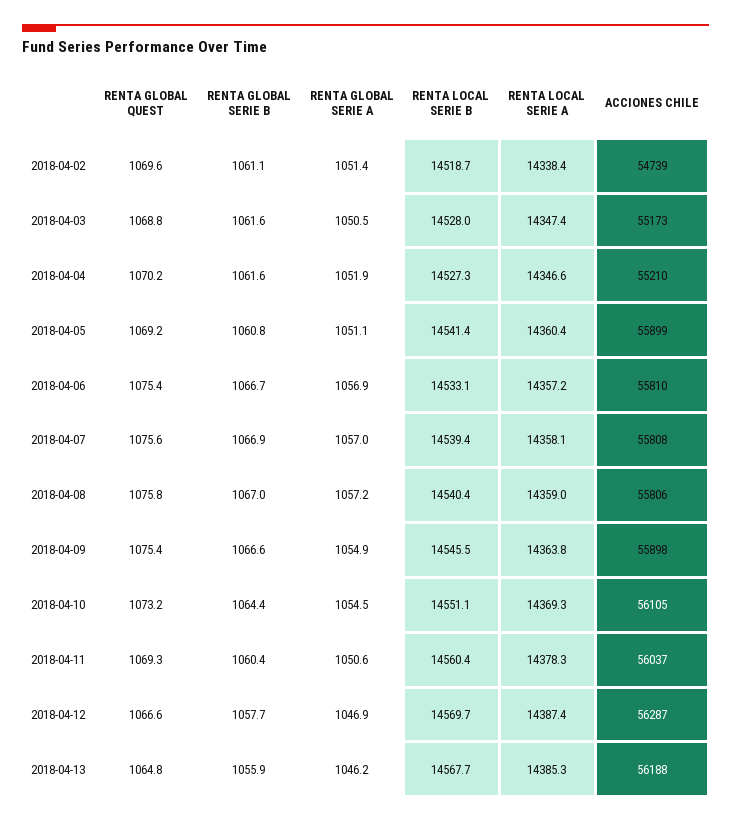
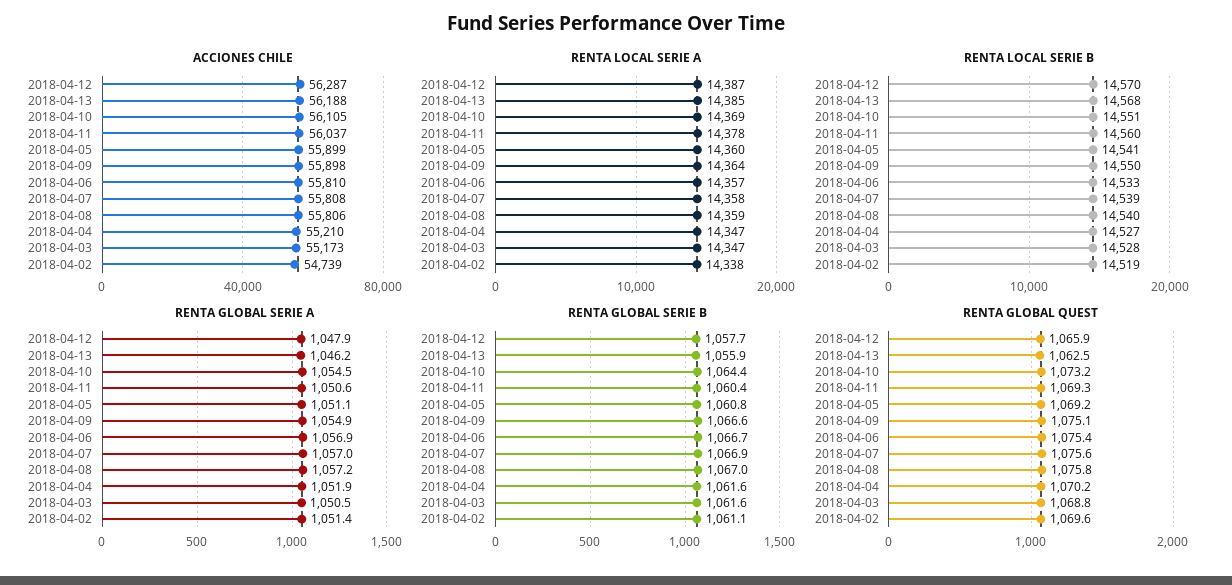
RENTA GLOBAL QUEST, 2018-04-09: 1075.4 -> 1075.1
RENTA LOCAL SERIE B, 2018-04-09: 14545.5 -> 14550
RENTA GLOBAL QUEST, 2018-04-12: 1066.6 -> 1065.9
RENTA GLOBAL SERIE A, 2018-04-12: 1046.9 -> 1047.9
RENTA GLOBAL QUEST, 2018-04-13: 1064.8 -> 1062.5

